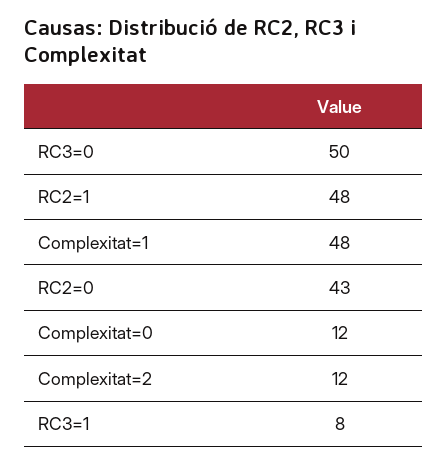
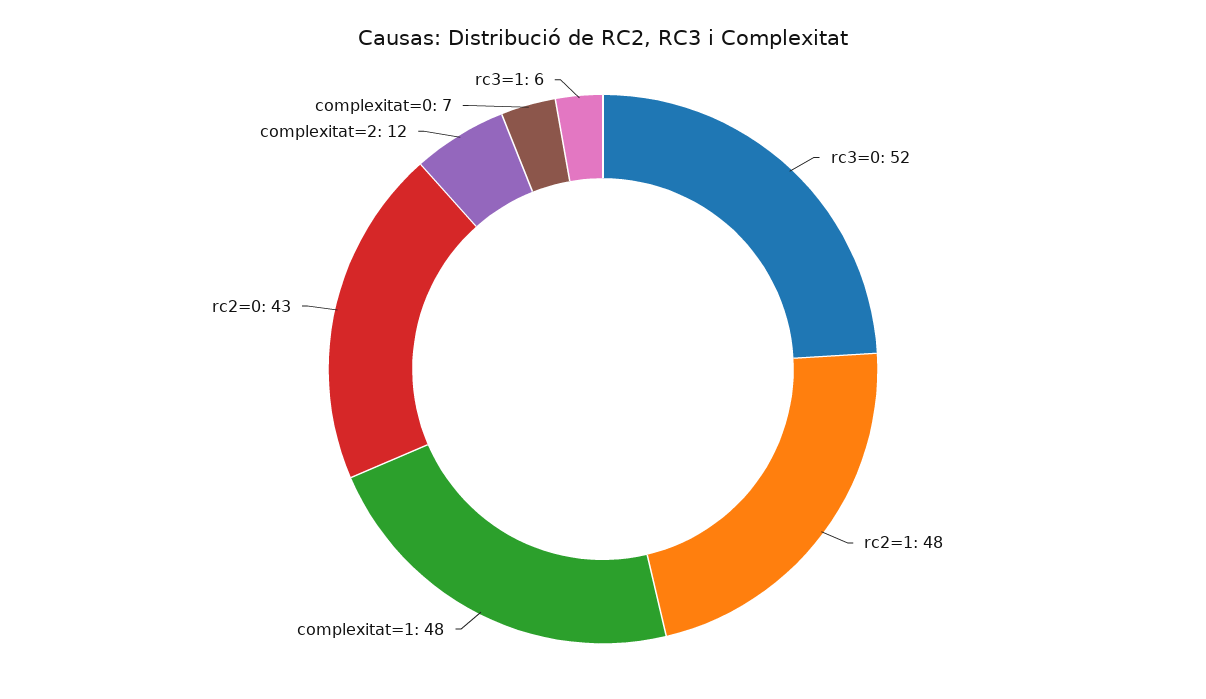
RC3=0: 50 -> 52
Complexitat=0: 12 -> 7
RC3=1: 8 -> 6

